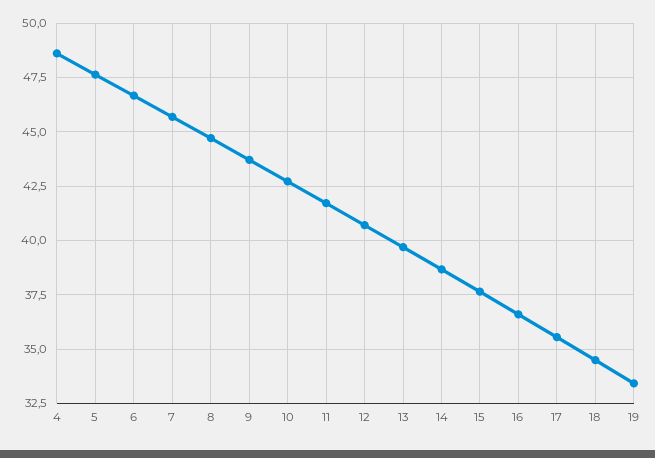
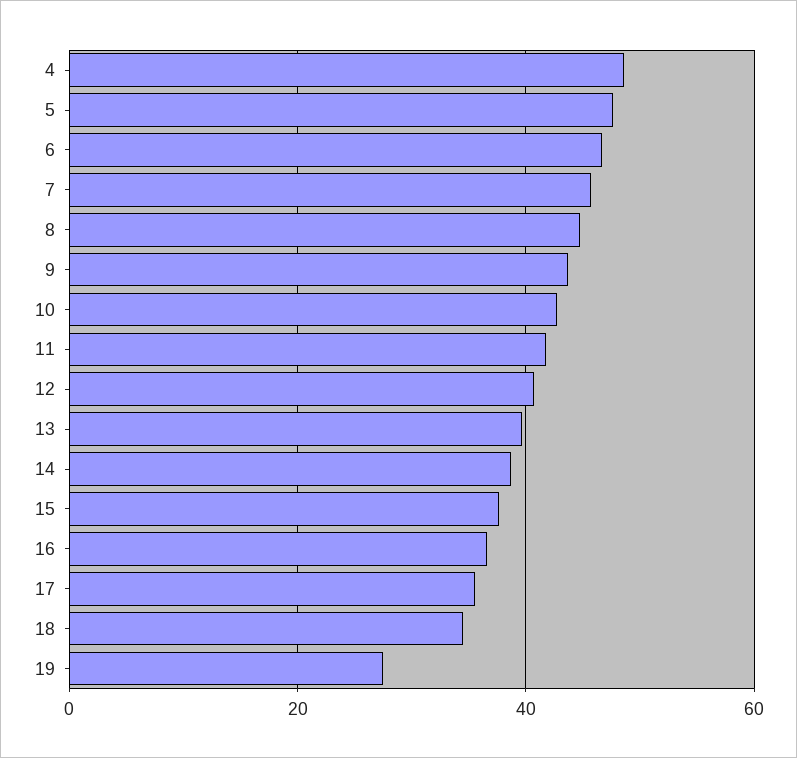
19: 33.5 -> 28

